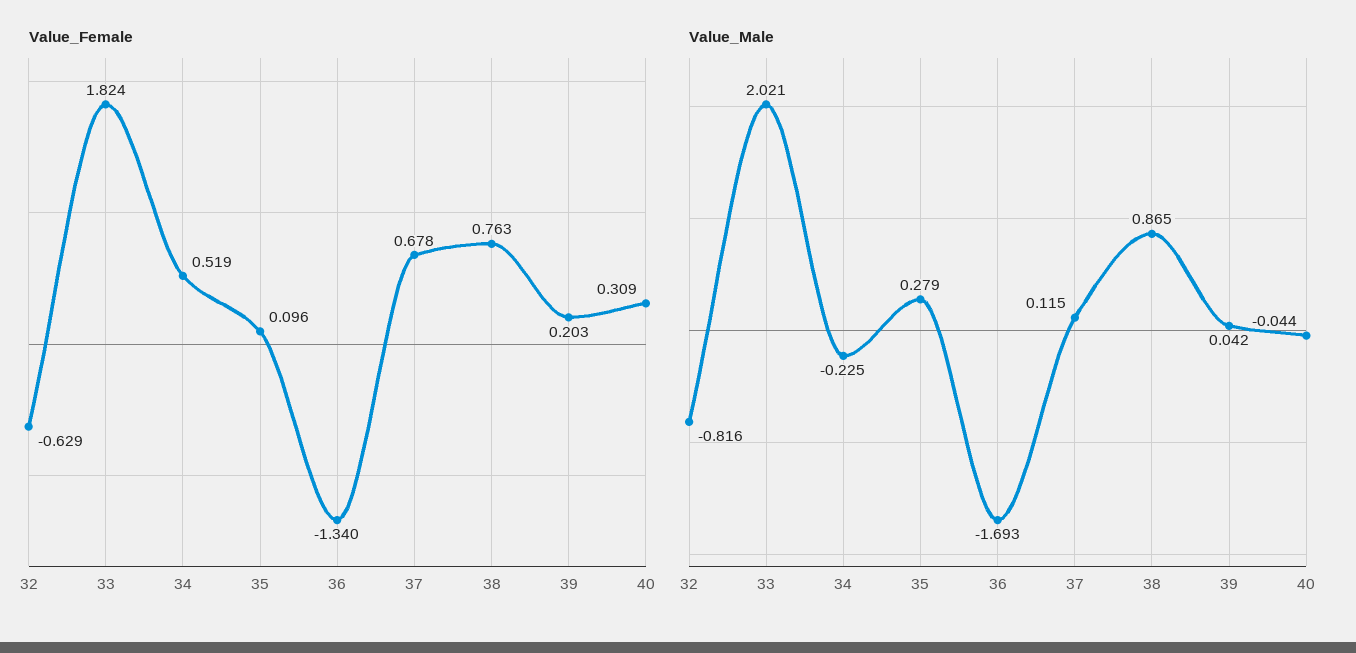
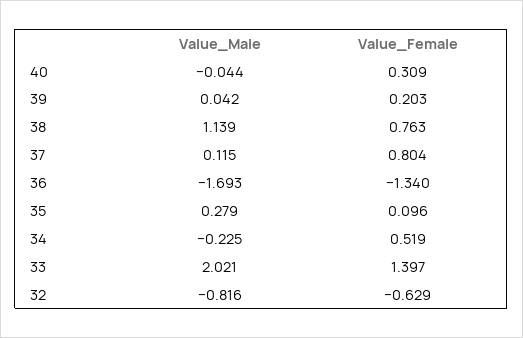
Value_Female, 33: 1.824 -> 1.397
Value_Female, 37: 0.678 -> 0.804
Value_Male, 38: 0.865 -> 1.139

